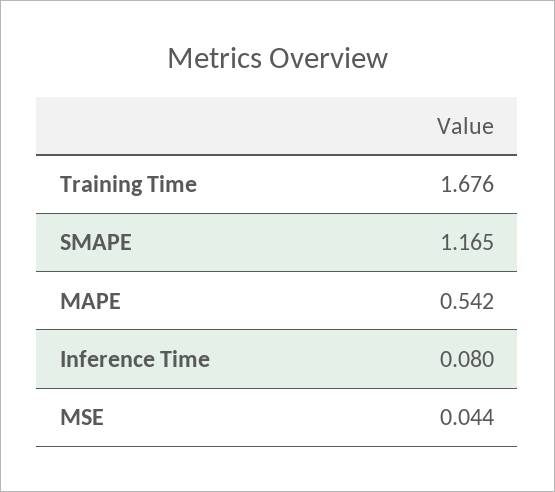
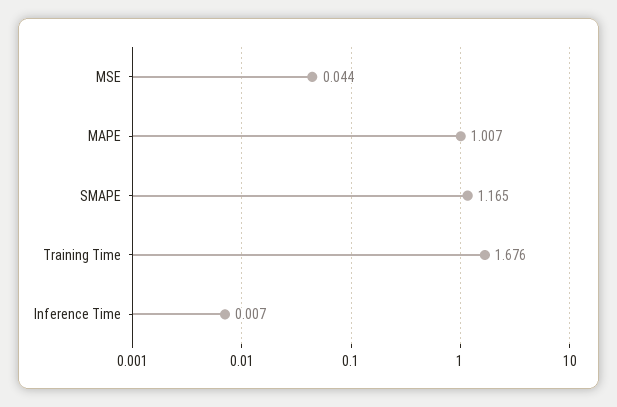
MAPE: 0.542 -> 1.007
Inference Time: 0.08 -> 0.007

